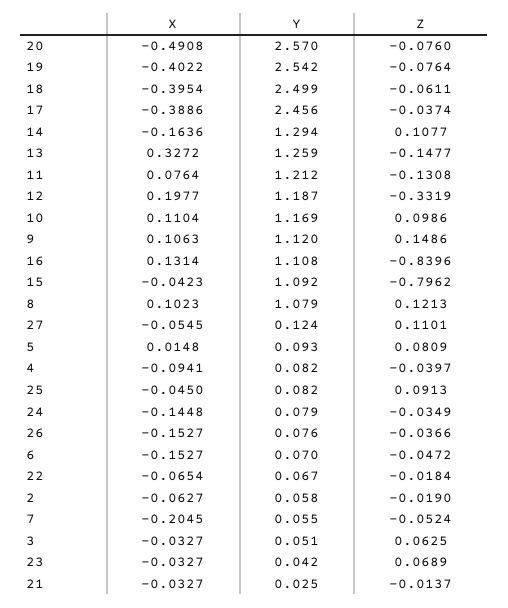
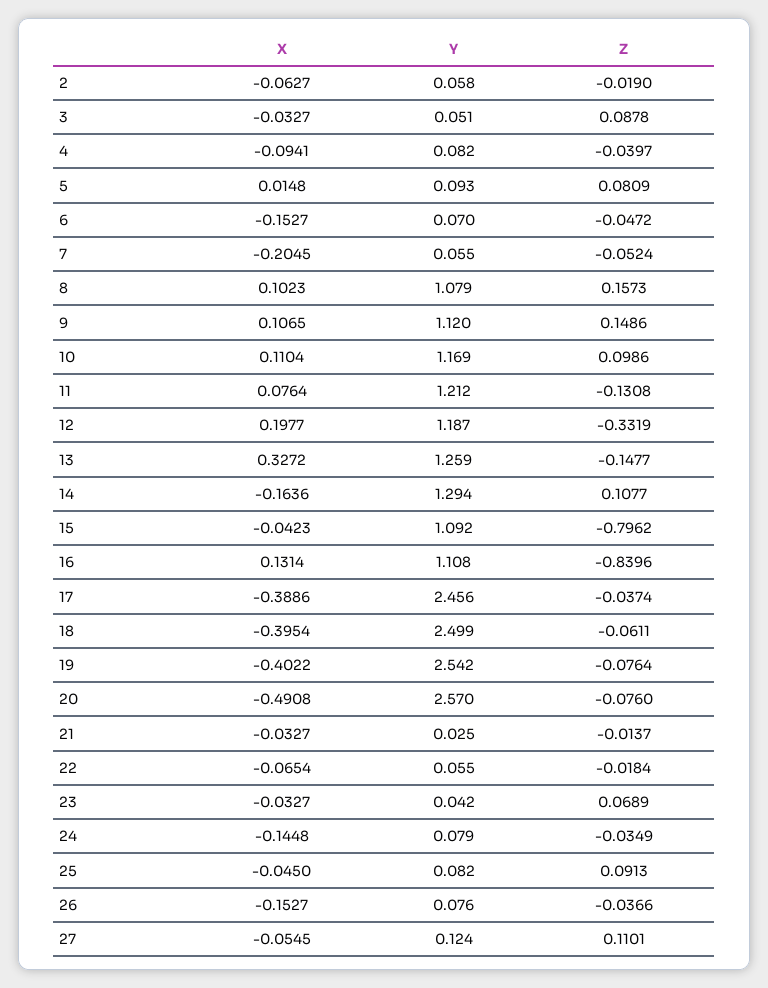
X, 9: 0.1063 -> 0.1065
Z, 8: 0.1213 -> 0.1573
Y, 22: 0.067 -> 0.055
Z, 3: 0.0625 -> 0.0878

